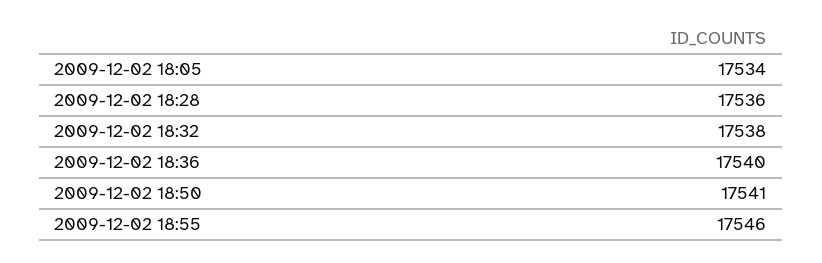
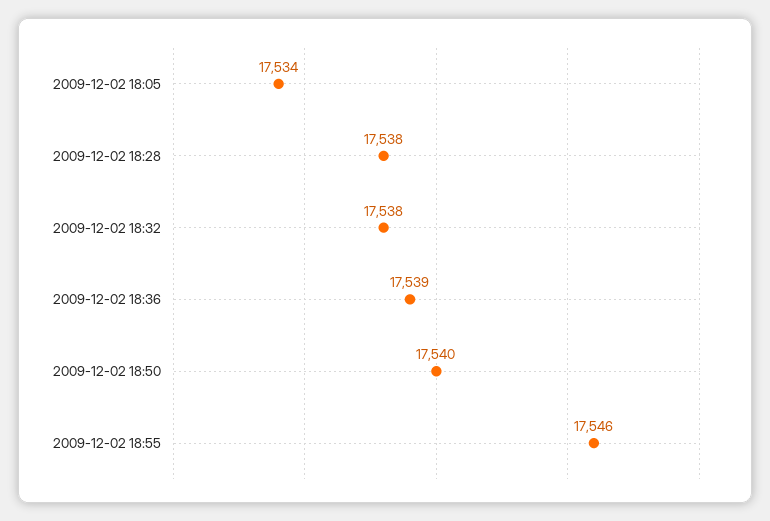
2009-12-02 18:28: 17536 -> 17538
2009-12-02 18:36: 17540 -> 17539
2009-12-02 18:50: 17541 -> 17540

